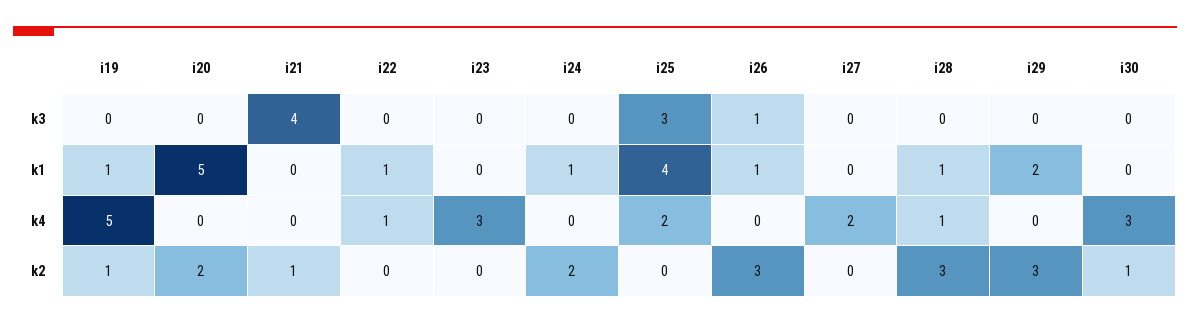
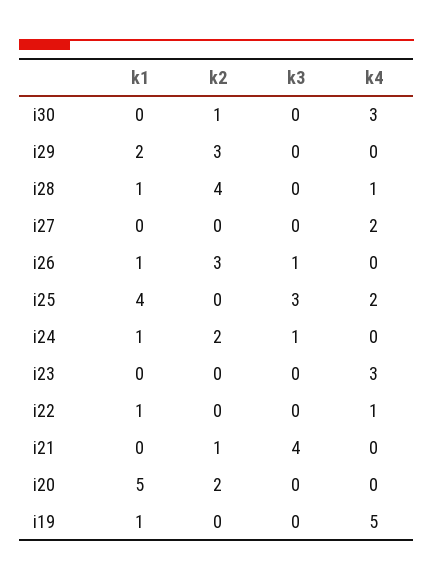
i24, k3: 0 -> 1
i19, k2: 1 -> 0
i28, k2: 3 -> 4

